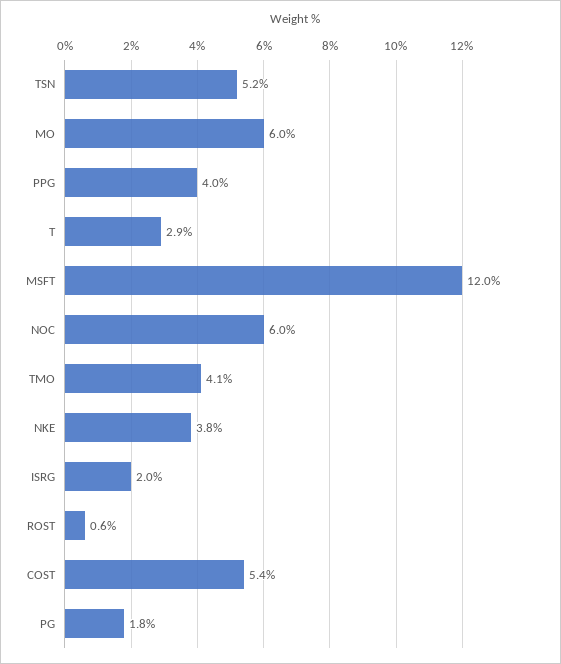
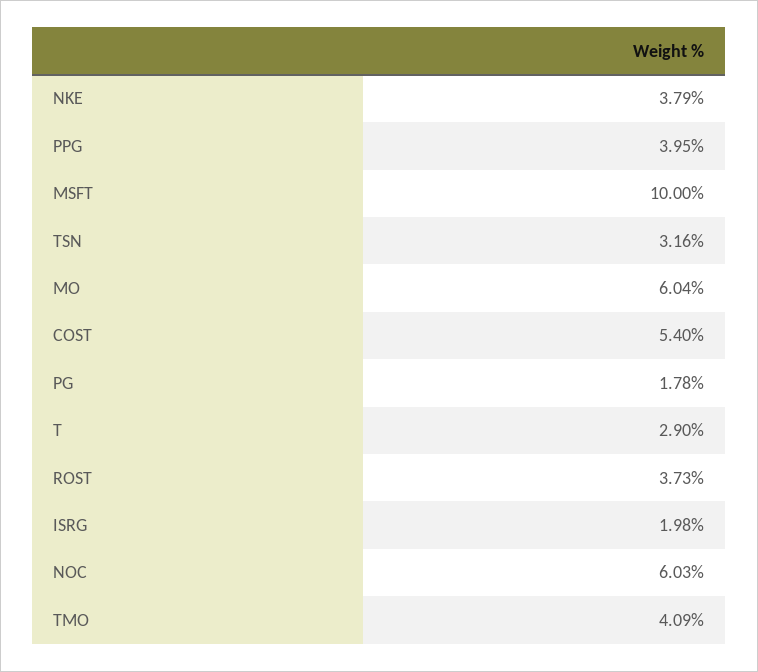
TSN: 5.2 -> 3.16
MSFT: 12 -> 10
ROST: 0.6 -> 3.73

